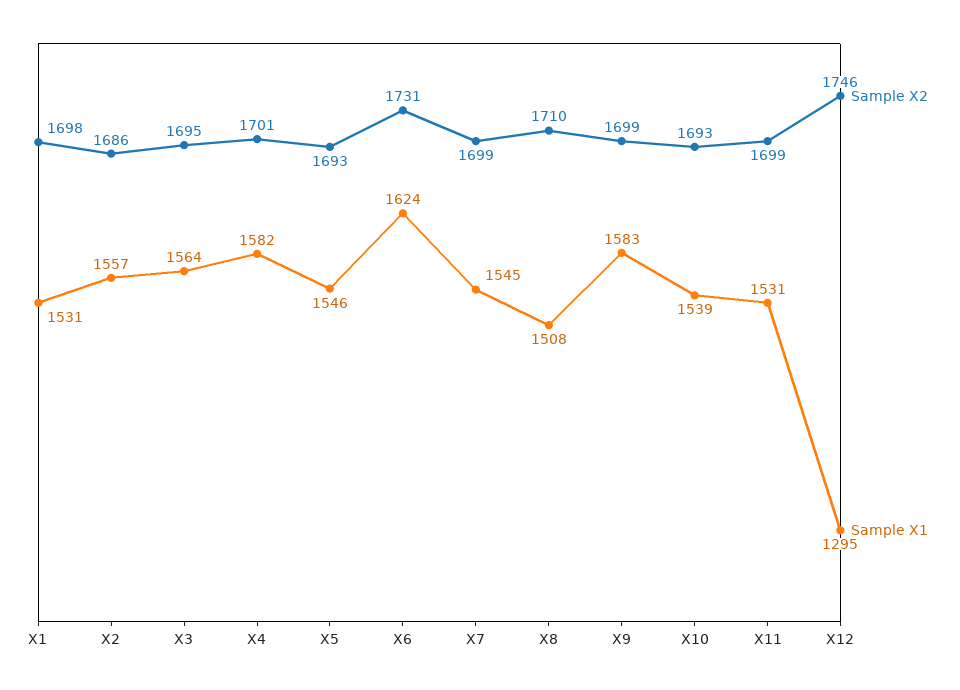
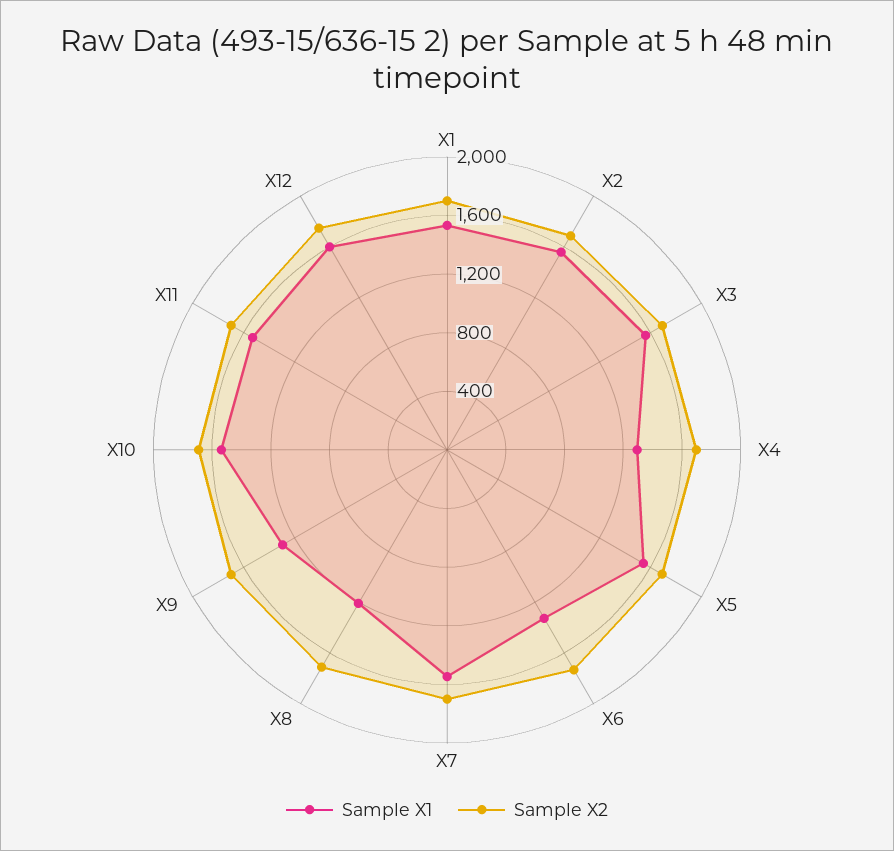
Sample X1, X4: 1582 -> 1300
Sample X1, X6: 1624 -> 1300
Sample X1, X8: 1508 -> 1200
Sample X1, X9: 1583 -> 1300
Sample X1, X12: 1295 -> 1600

